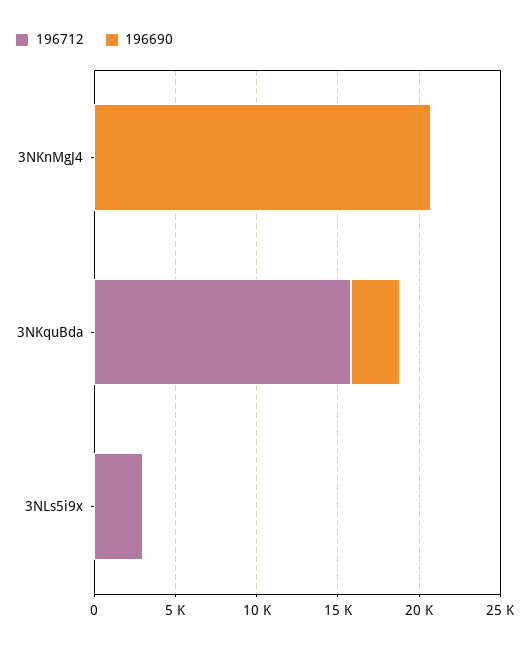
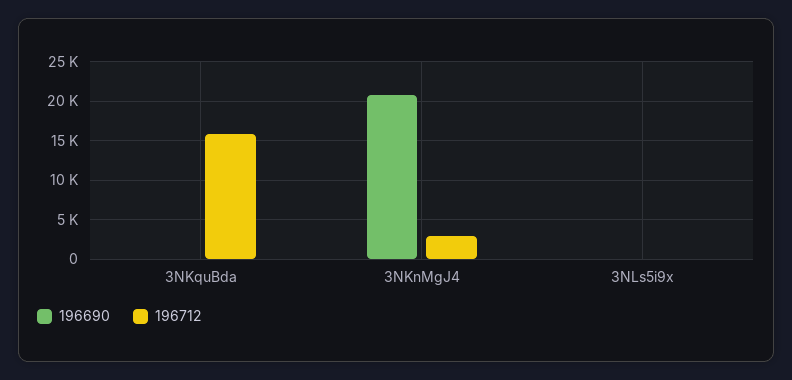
196712, 3NKnMgJ4: 0 -> 3000
196690, 3NKquBda: 3000 -> 0
196712, 3NLs5i9x: 3000 -> 0

